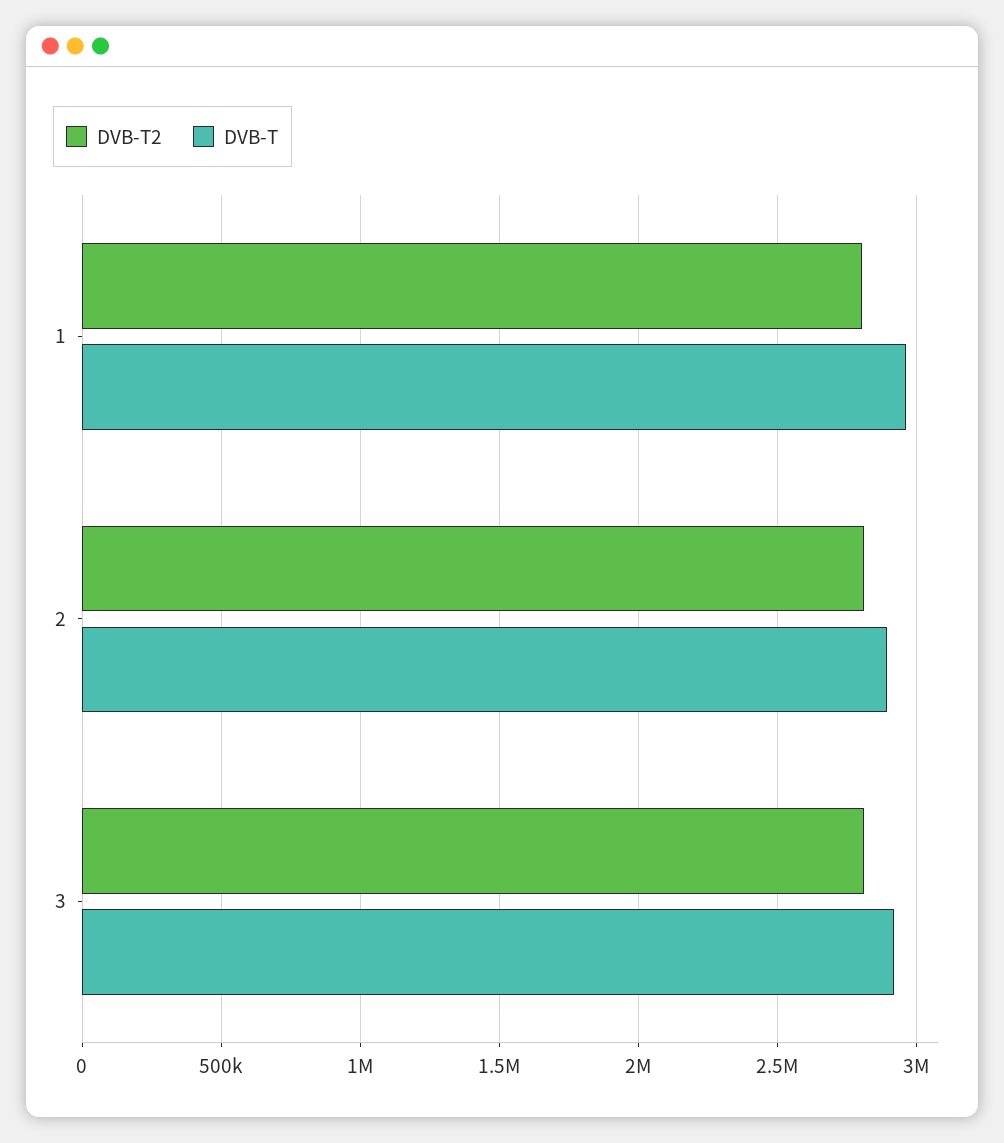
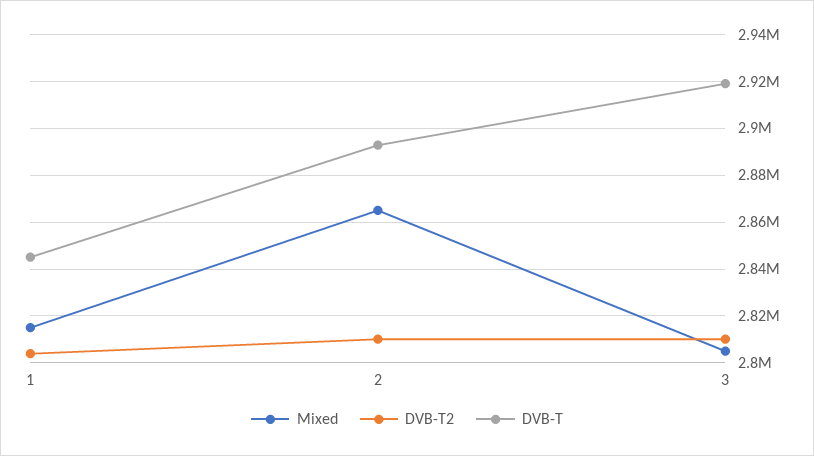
DVB-T, 1: 2950000 -> 2845000
Mixed, 1: none -> 2815000
Mixed, 2: none -> 2865000
Mixed, 3: none -> 2805000

